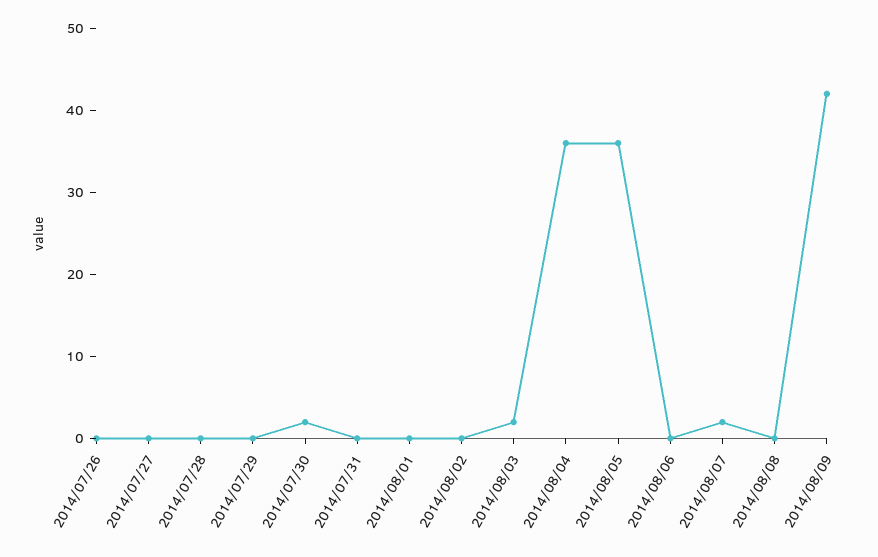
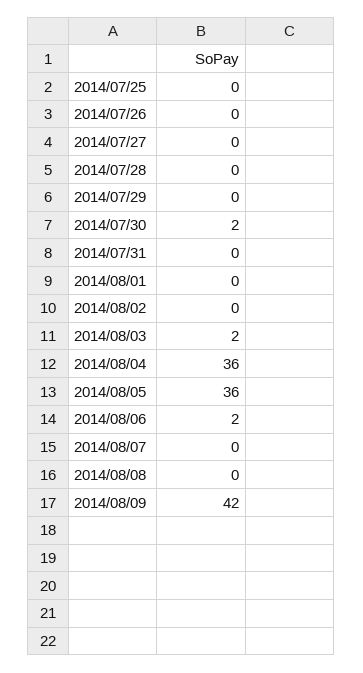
2014/08/06: 0 -> 2
2014/08/07: 2 -> 0
2014/07/25: none -> 0

